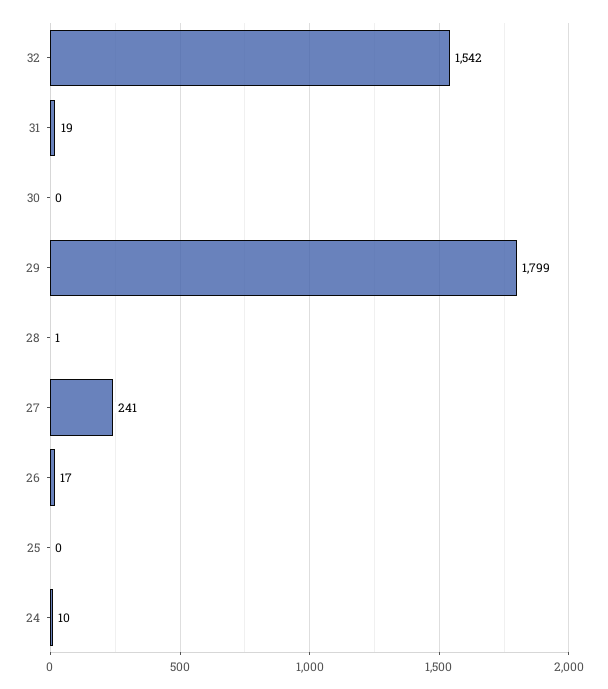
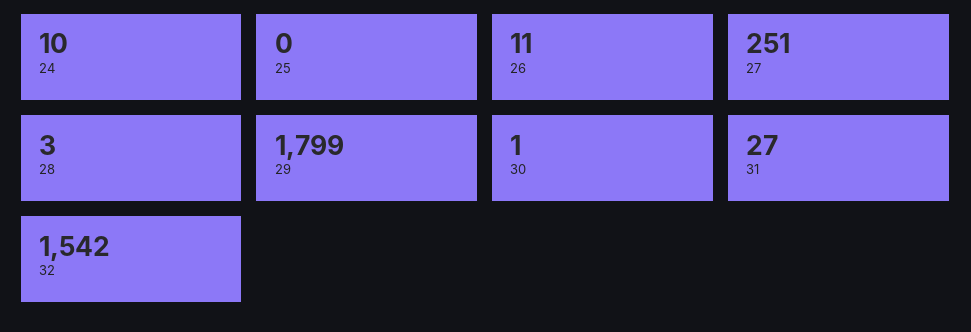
31: 19 -> 27
30: 0 -> 1
28: 1 -> 3
27: 241 -> 251
26: 17 -> 11

